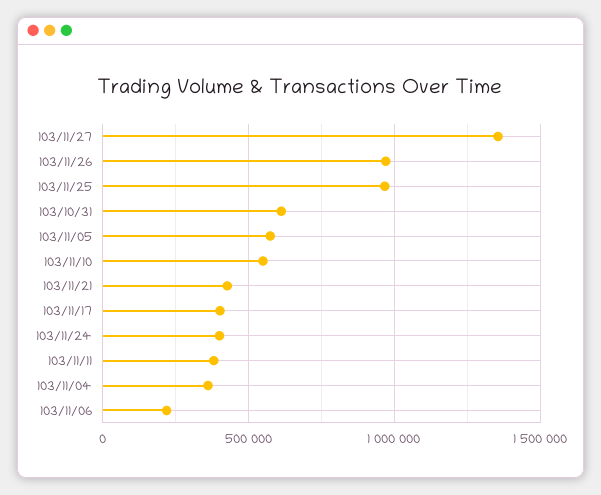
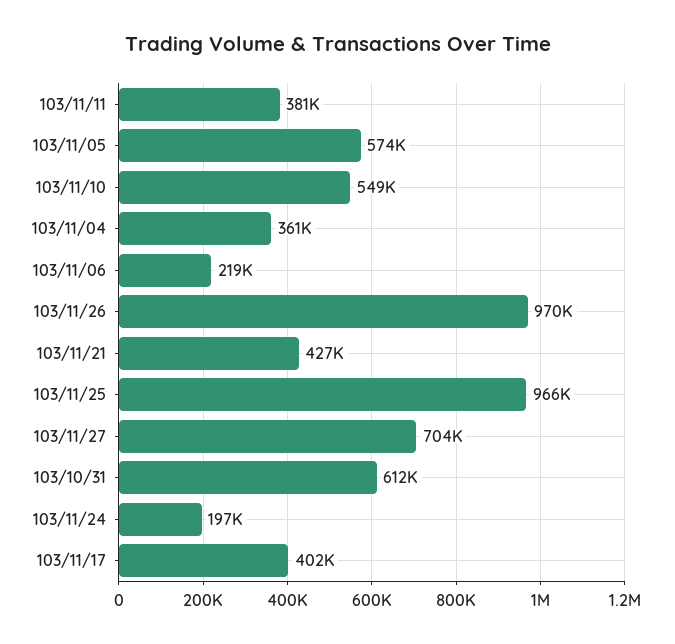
103/11/27: 1350000 -> 704000
103/11/24: 400000 -> 197000

